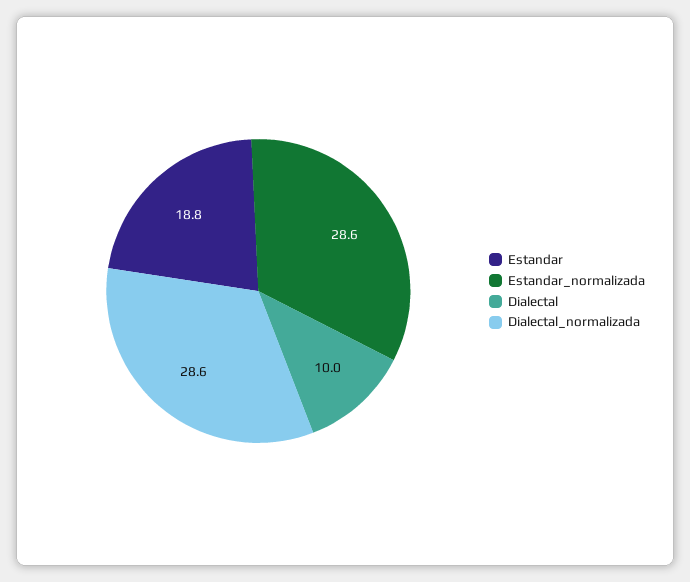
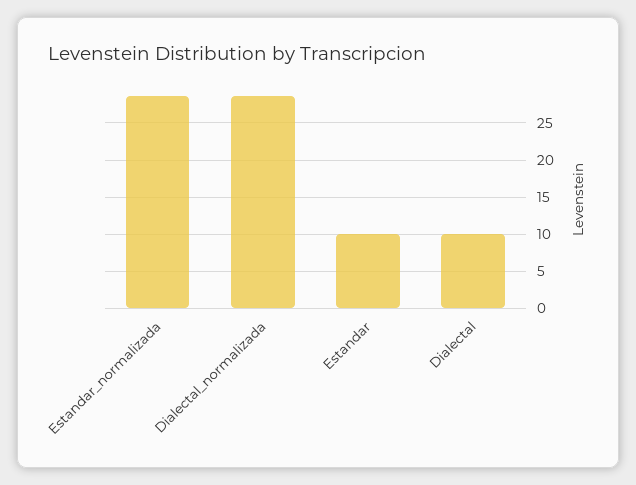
Estandar: 18.8 -> 10

